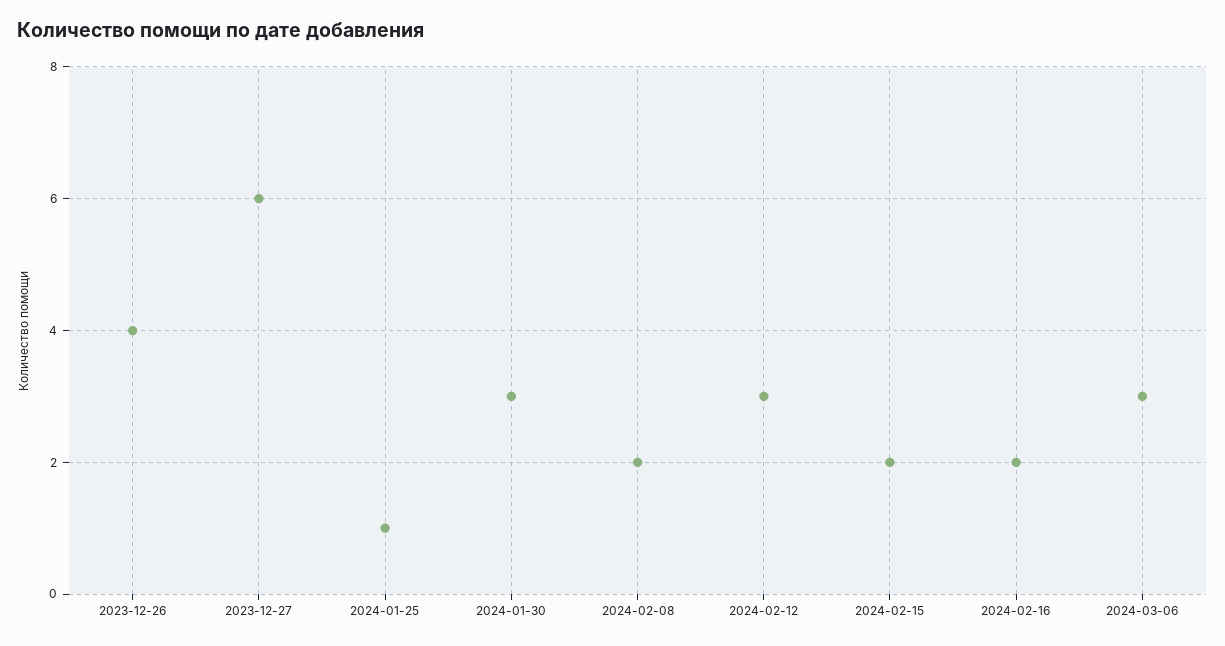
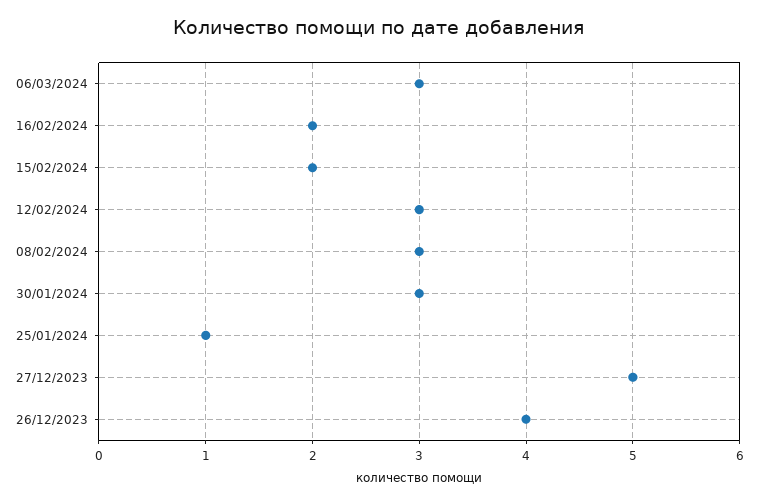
2023-12-27: 6 -> 5
2024-02-08: 2 -> 3

